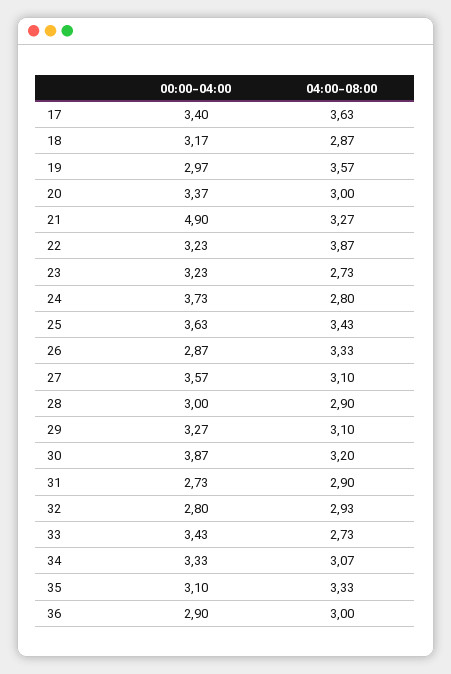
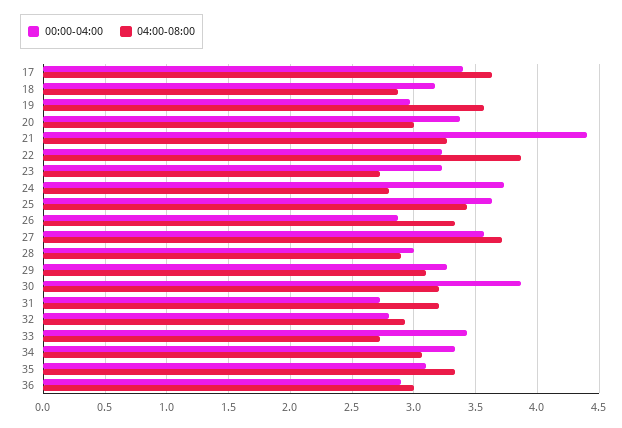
00:00-04:00, 21: 4.9 -> 4.4
04:00-08:00, 27: 3.1 -> 3.7
04:00-08:00, 31: 2.9 -> 3.2

